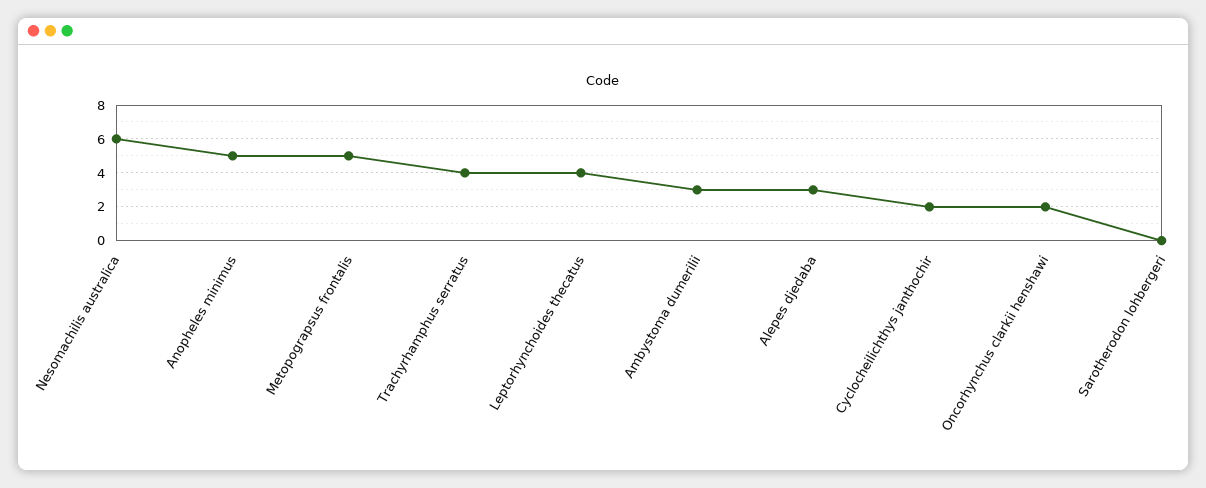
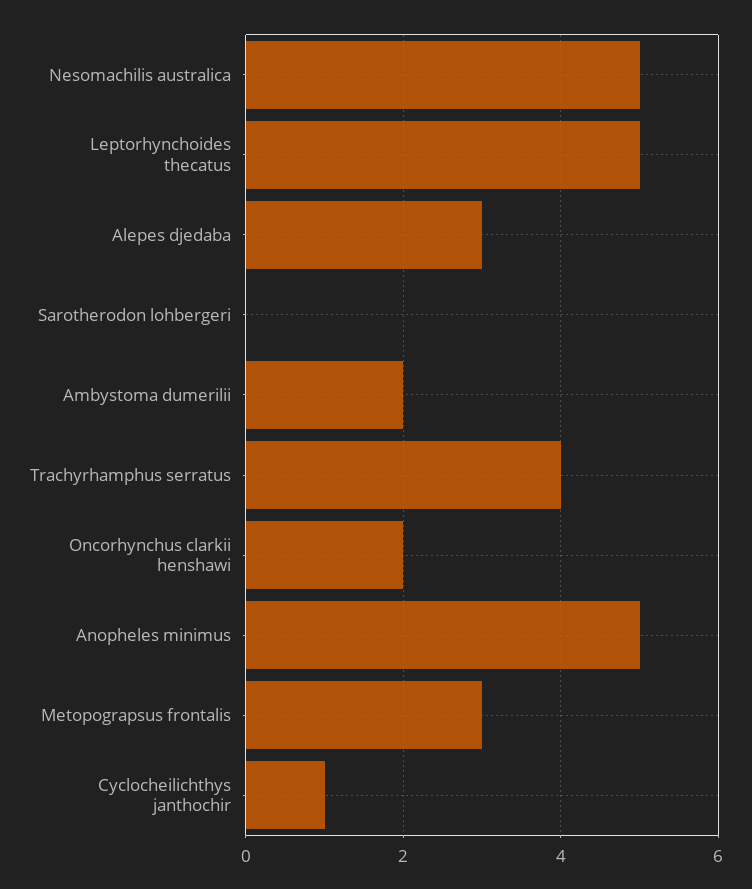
Nesomachilis australica: 6 -> 5
Metopograpsus frontalis: 5 -> 3
Leptorhynchoides thecatus: 4 -> 5
Ambystoma dumerilii: 3 -> 2
Cyclocheilichthys janthochir: 2 -> 1

